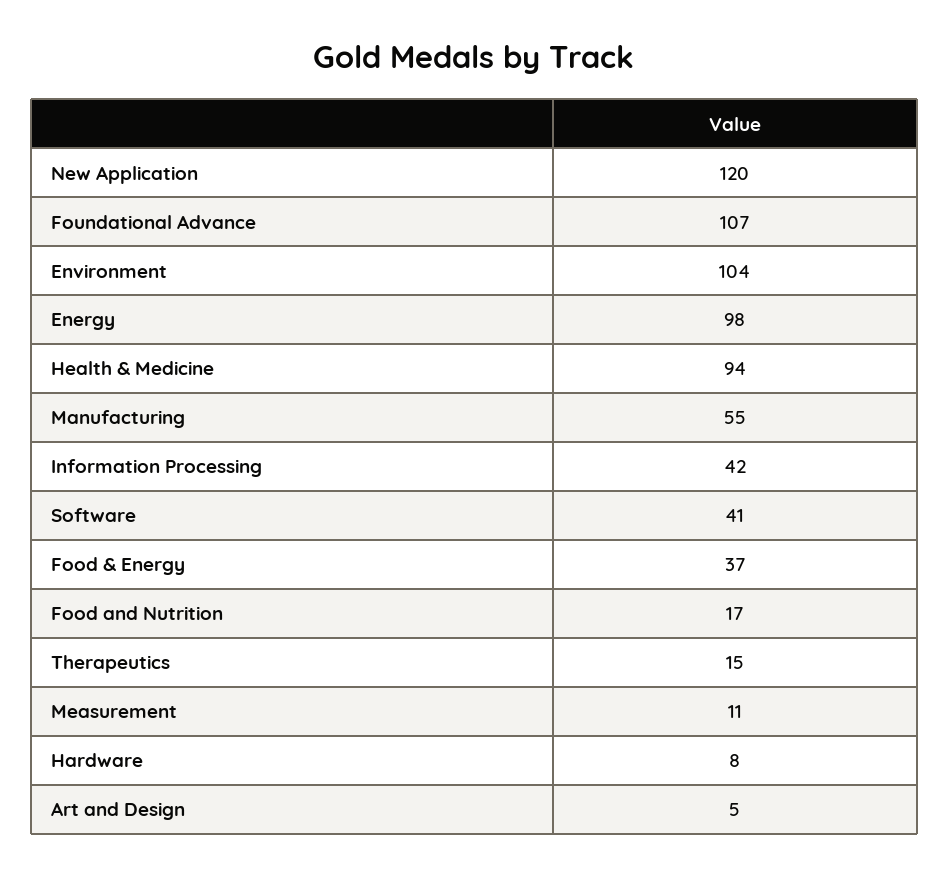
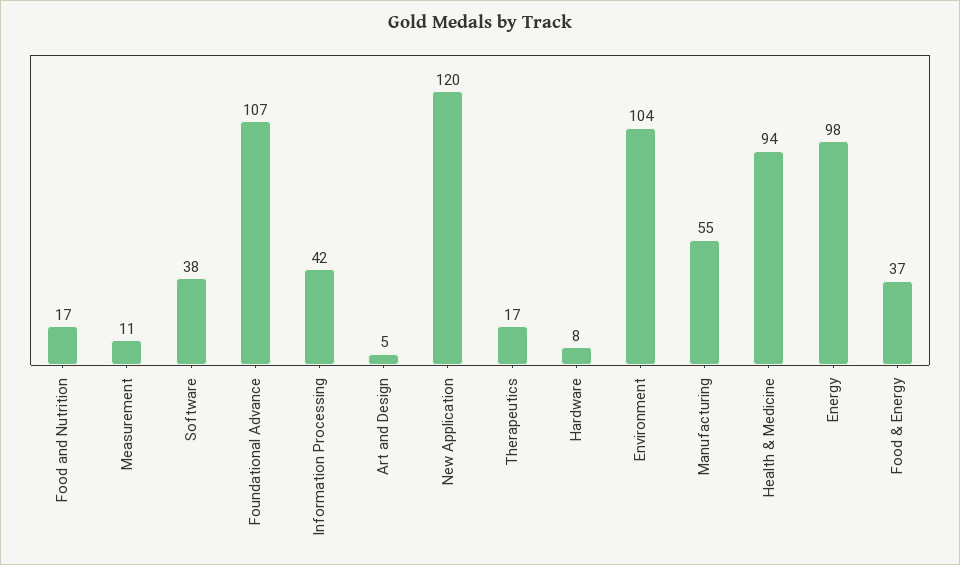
Software: 41 -> 38
Therapeutics: 15 -> 17

